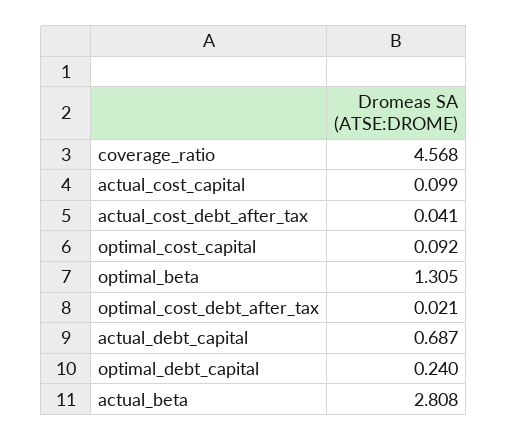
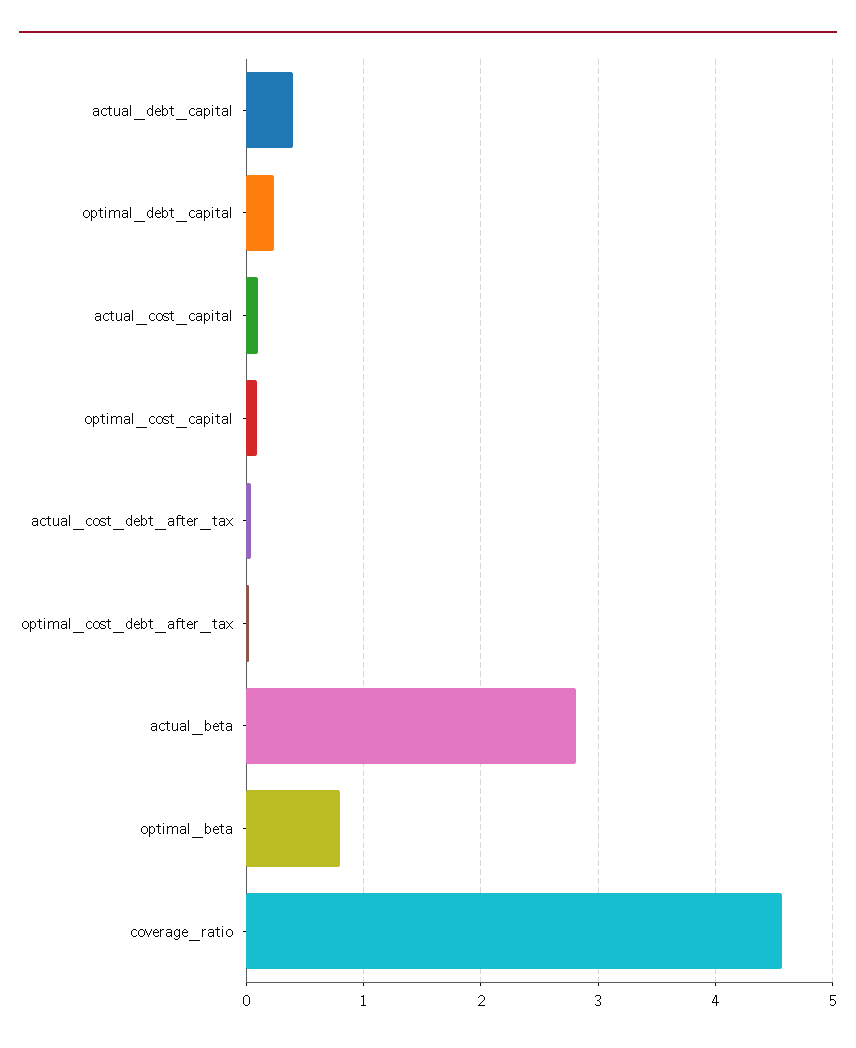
optimal_beta: 1.305 -> 0.8
actual_debt_capital: 0.687 -> 0.4

